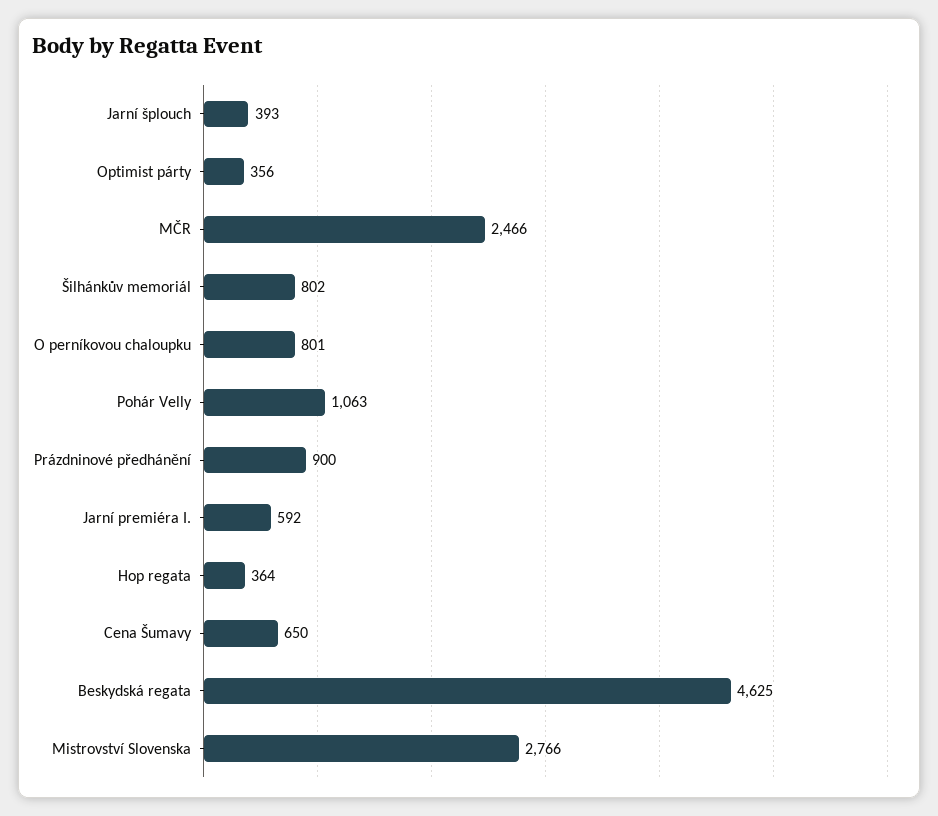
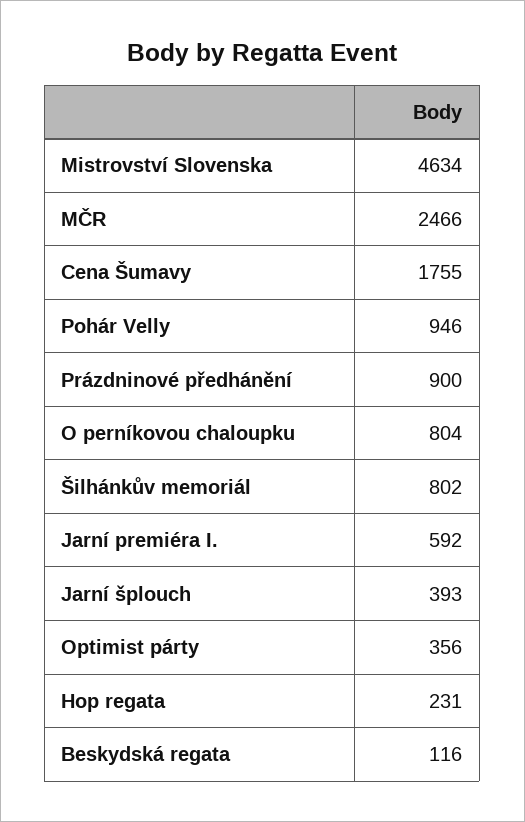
O perníkovou chaloupku: 801 -> 804
Pohár Velly: 1063 -> 946
Hop regata: 364 -> 231
Cena Šumavy: 650 -> 1755
Beskydská regata: 4625 -> 116
Mistrovství Slovenska: 2766 -> 4634

